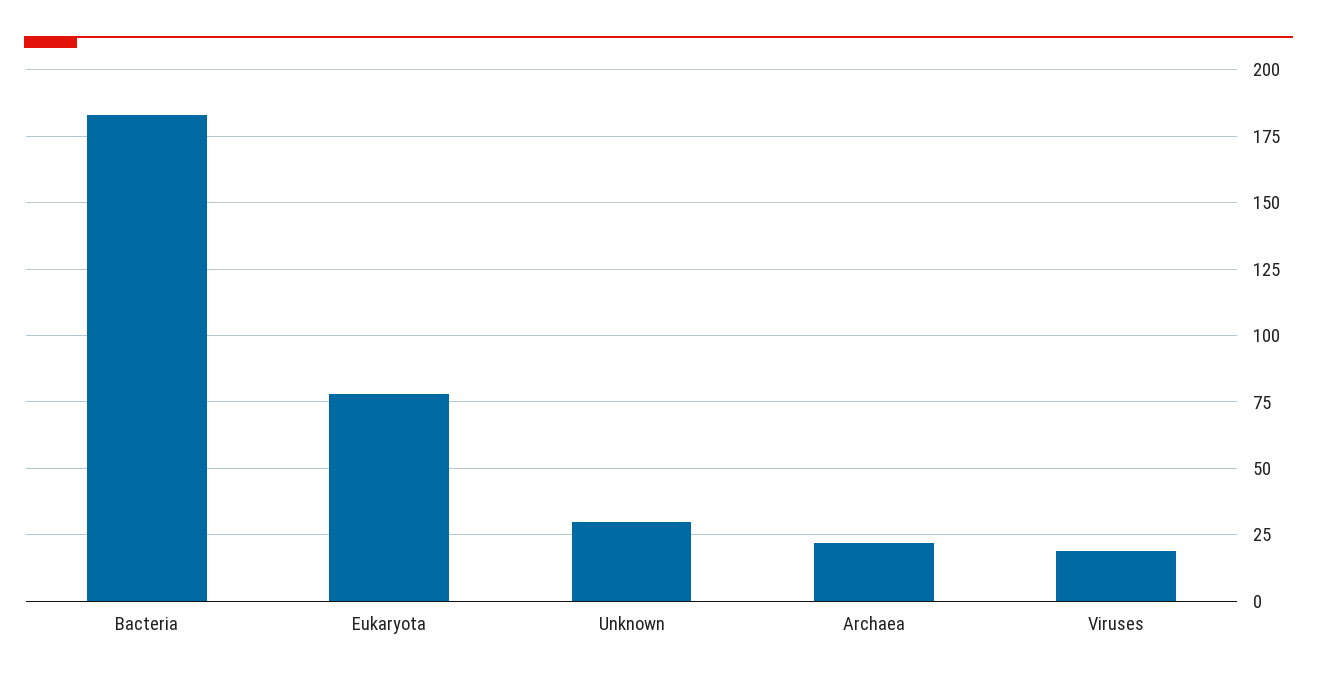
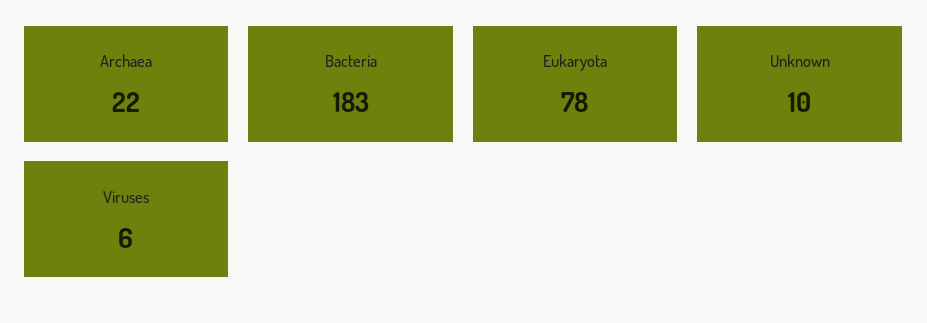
Unknown: 30 -> 10
Viruses: 20 -> 6

